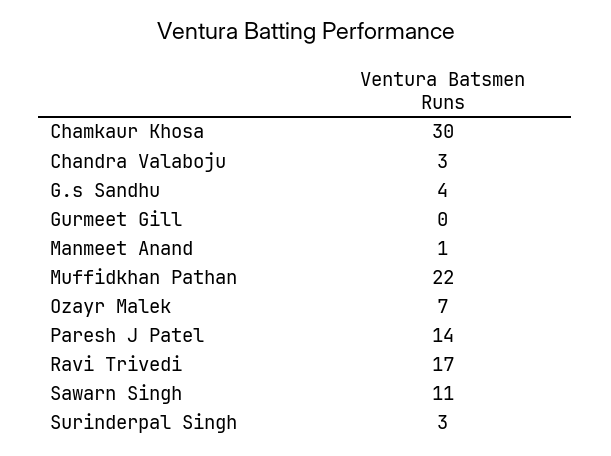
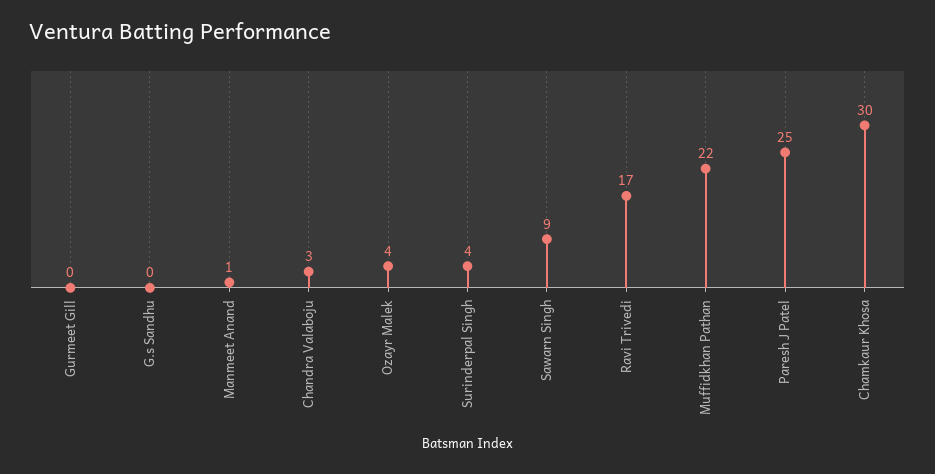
G.s Sandhu: 4 -> 0
Ozayr Malek: 7 -> 4
Paresh J Patel: 14 -> 25
Sawarn Singh: 11 -> 9
Surinderpal Singh: 3 -> 4

